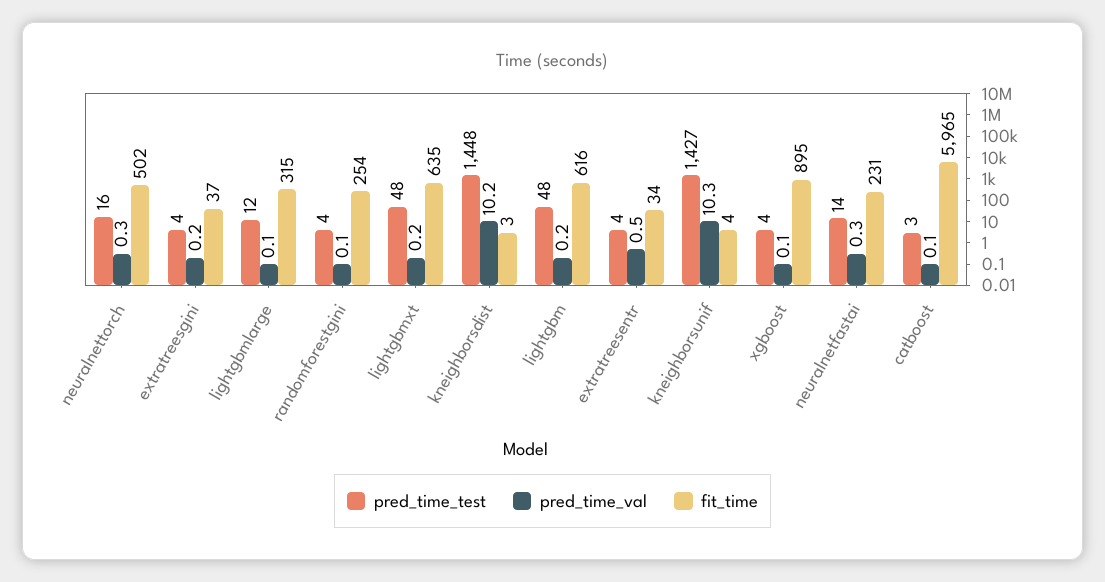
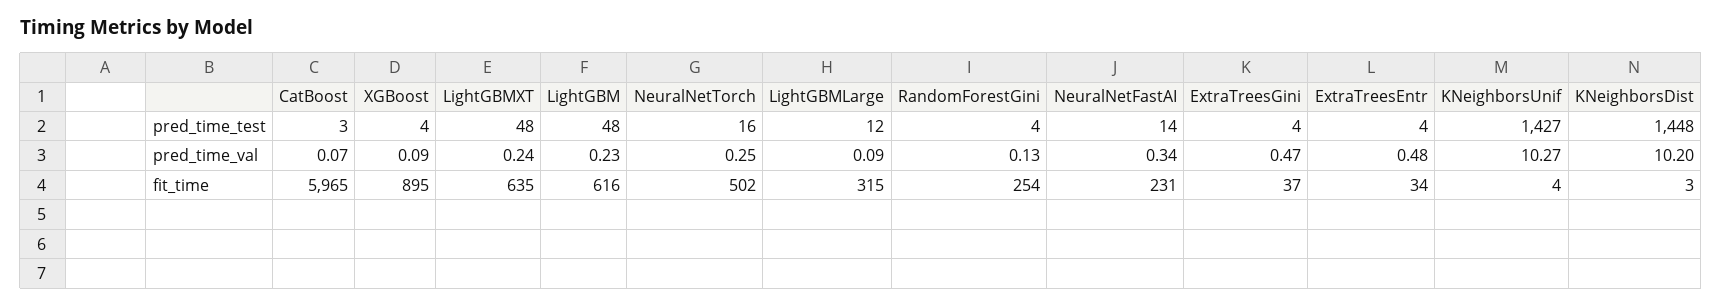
pred_time_val, extratreesgini: 0.2 -> 0.47

